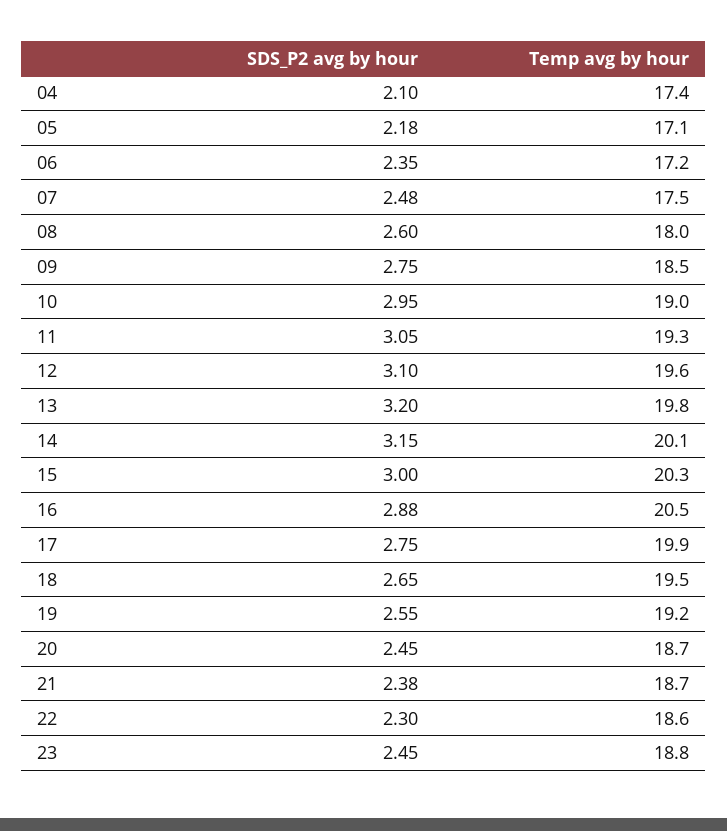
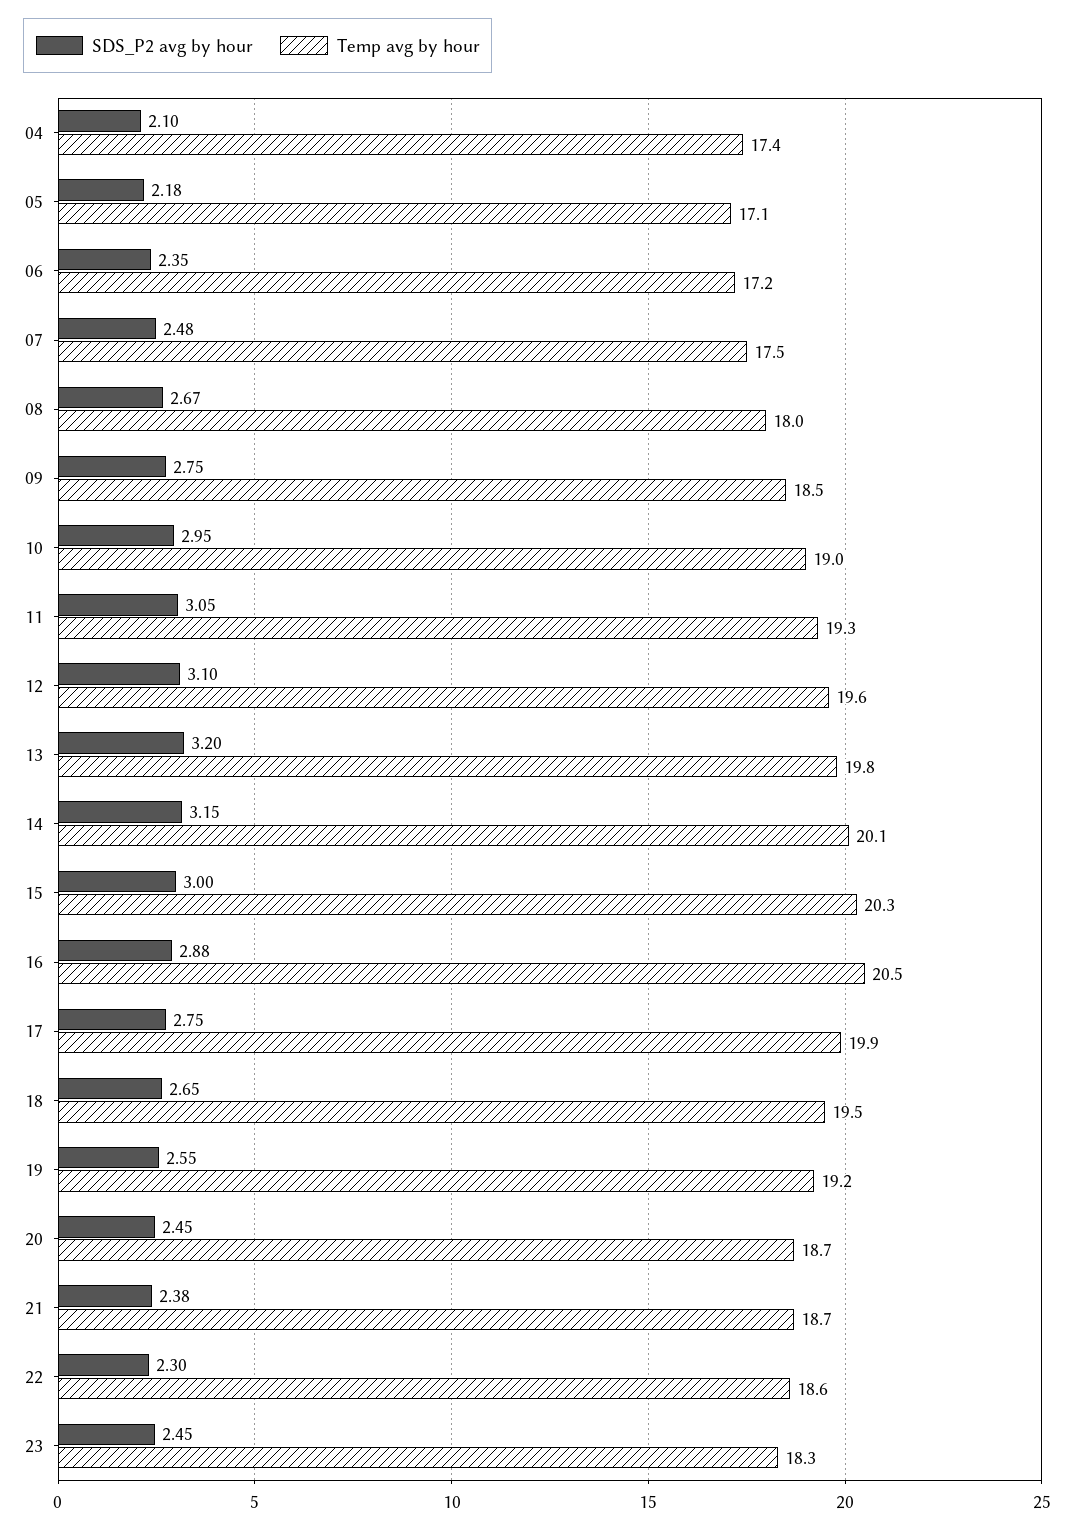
SDS_P2 avg by hour, 08: 2.6 -> 2.67
Temp avg by hour, 23: 18.8 -> 18.3

